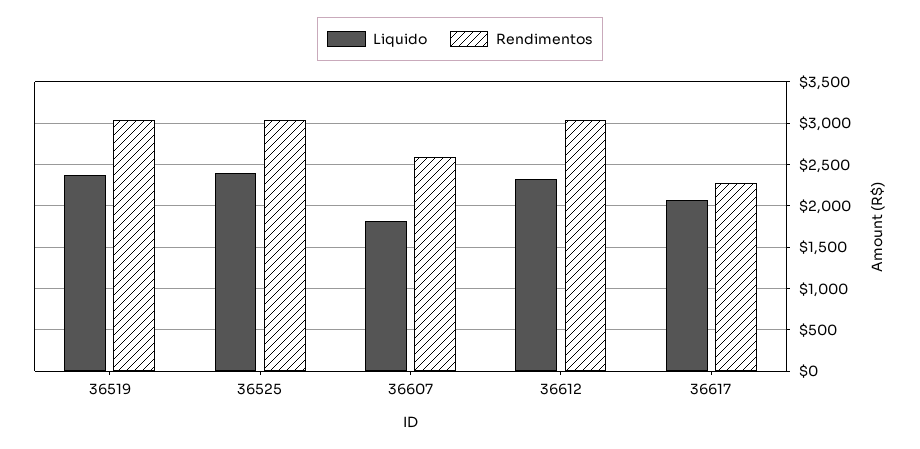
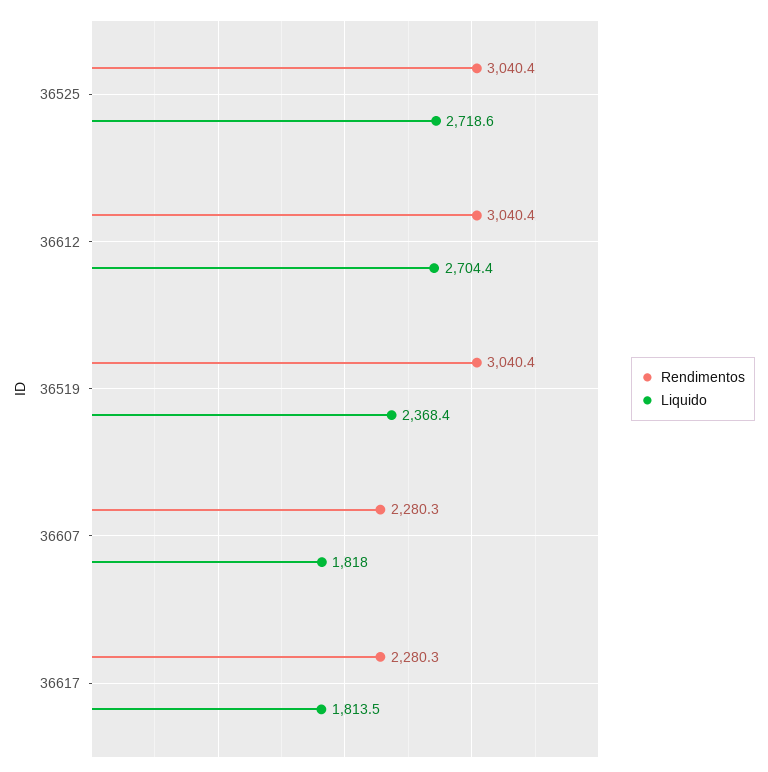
Liquido, 36525: 2400 -> 2718.6
Rendimentos, 36607: 2600 -> 2280.3
Liquido, 36612: 2300 -> 2704.4
Liquido, 36617: 2100 -> 1813.5

